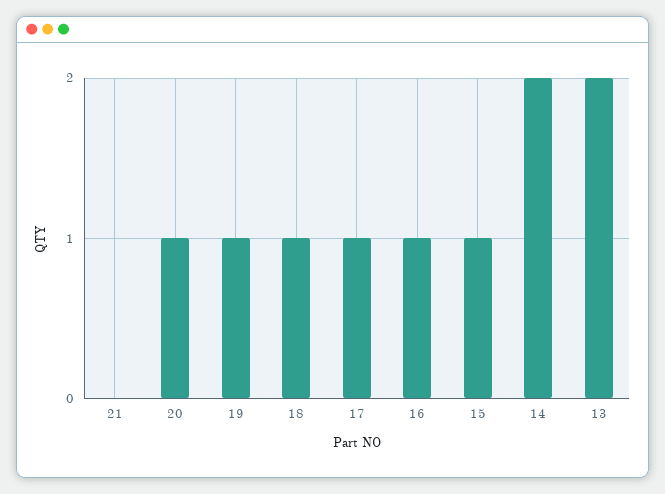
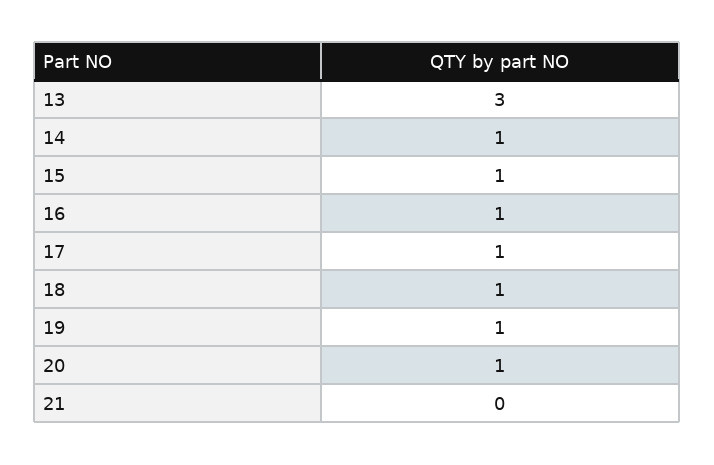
14: 2 -> 1
13: 2 -> 3

